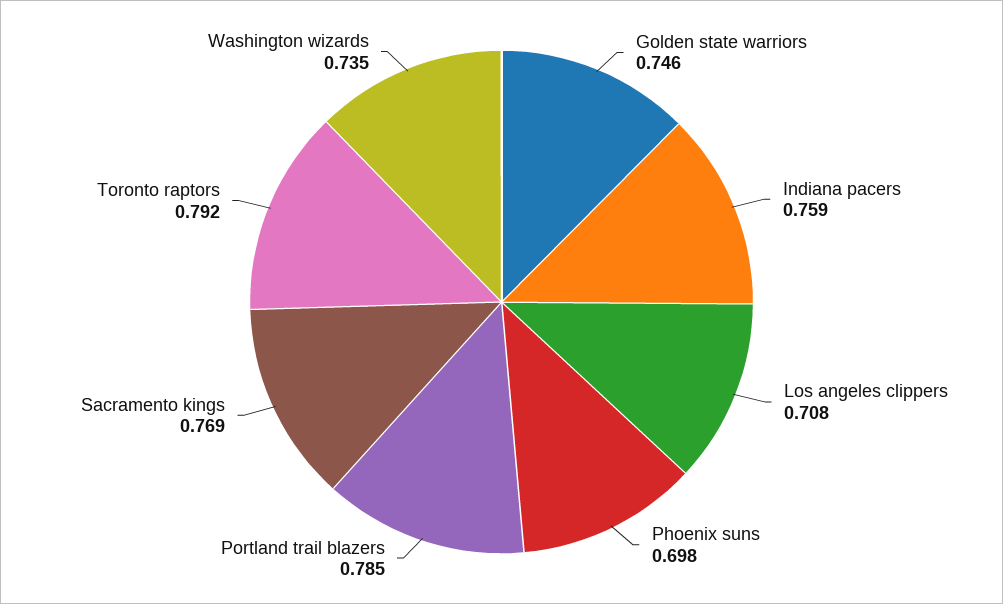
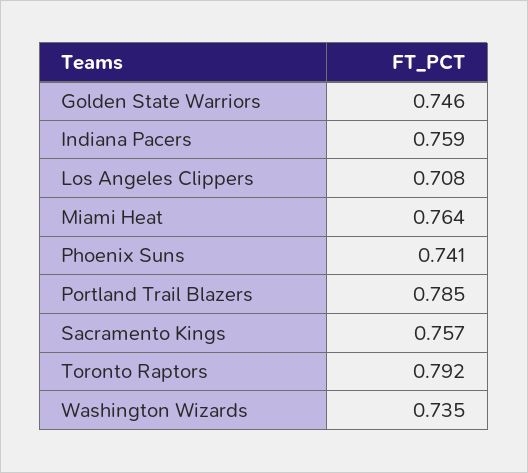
Phoenix suns: 0.698 -> 0.741
Sacramento kings: 0.769 -> 0.757
Miami Heat: none -> 0.764

